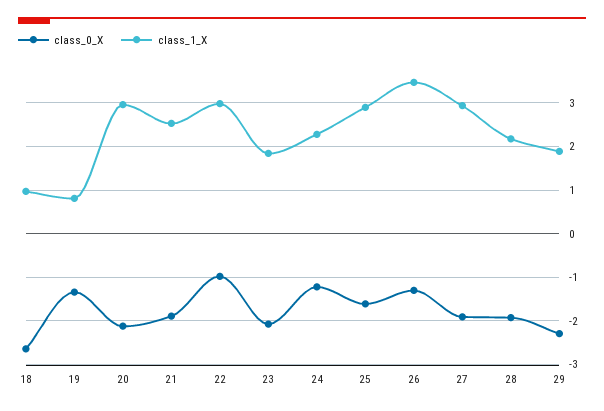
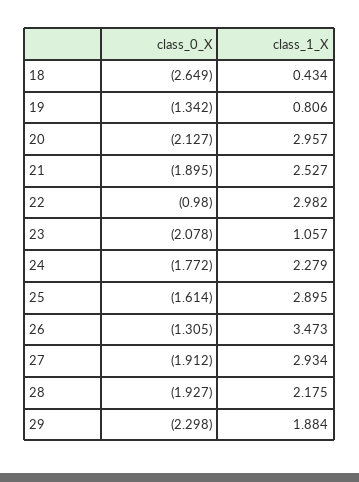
class_1_X, 18: 1 -> 0.434
class_1_X, 23: 1.8 -> 1.057
class_0_X, 24: -1.2 -> -1.772

